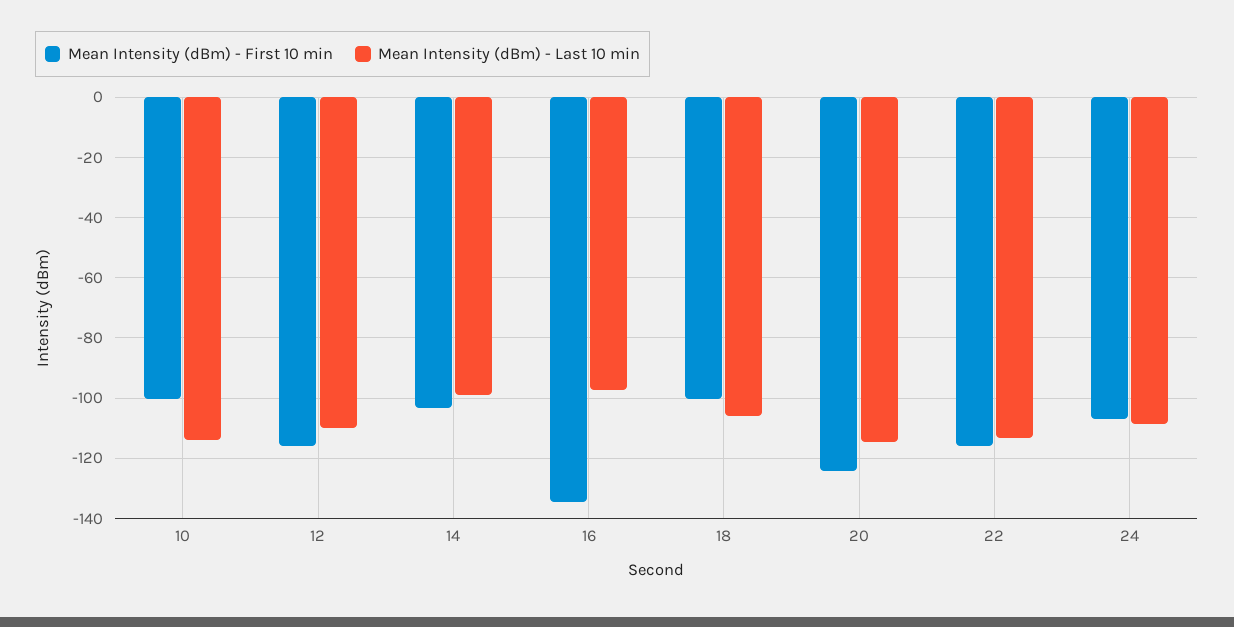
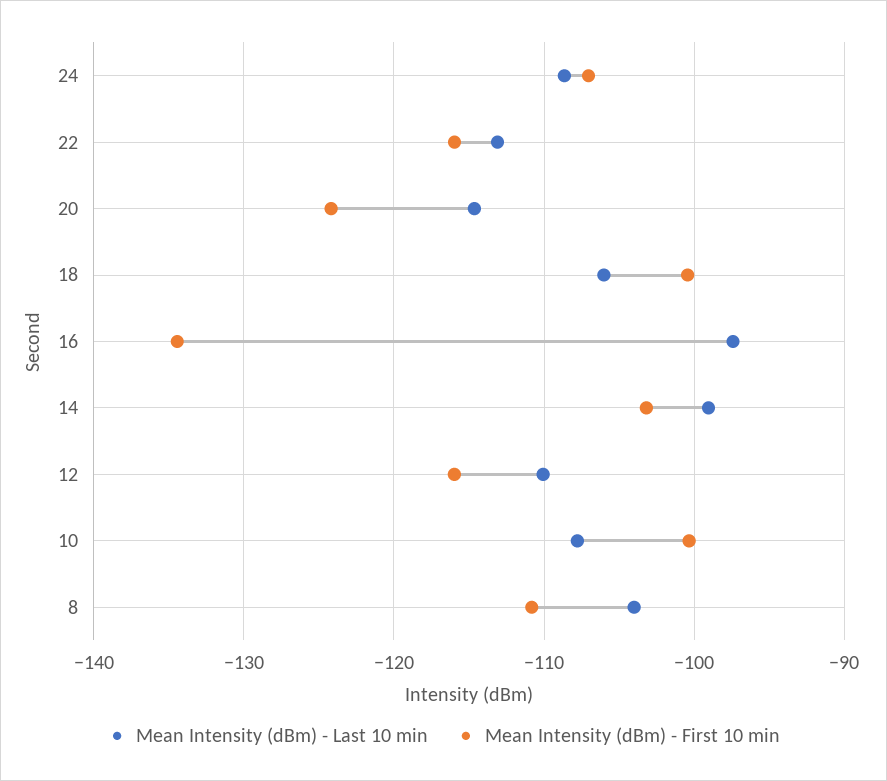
Mean Intensity (dBm) - Last 10 min, 10: -114 -> -108
Mean Intensity (dBm) - Last 10 min, 8: none -> -104
Mean Intensity (dBm) - First 10 min, 8: none -> -111

